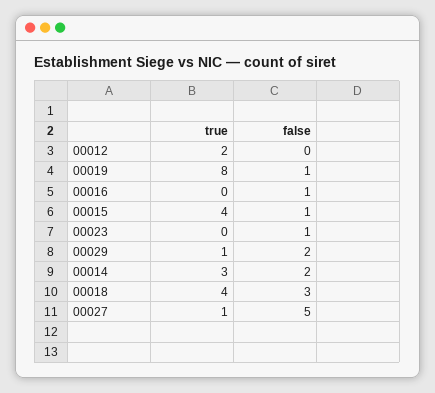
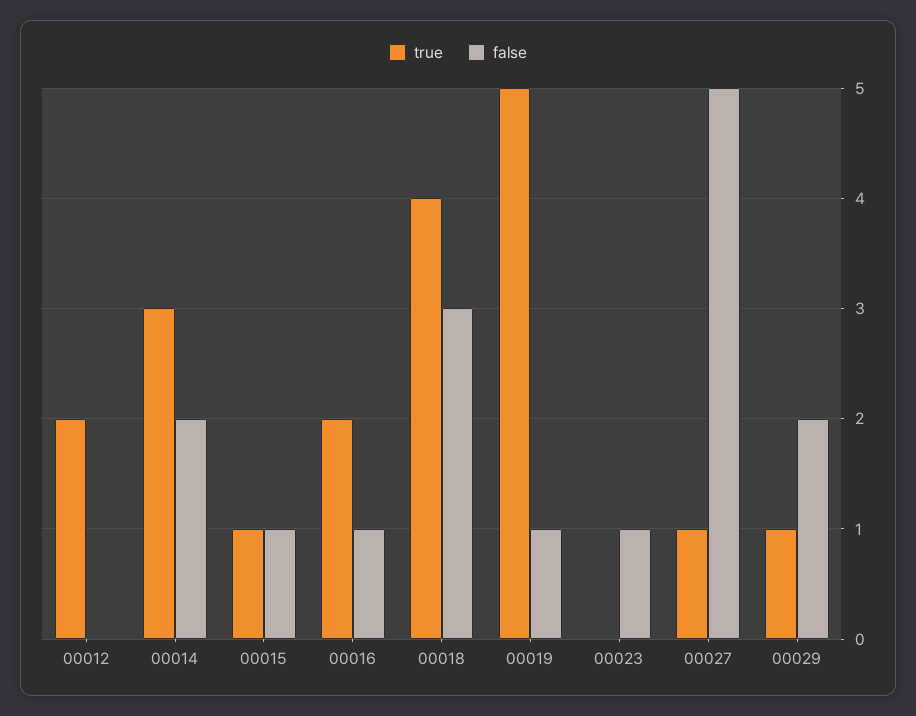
true, 00019: 8 -> 5
true, 00016: 0 -> 2
true, 00015: 4 -> 1

